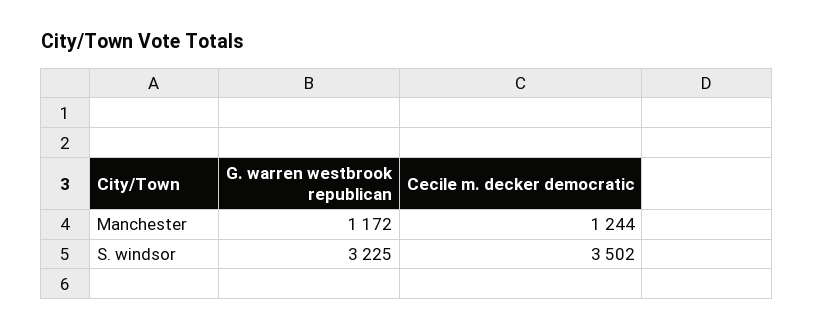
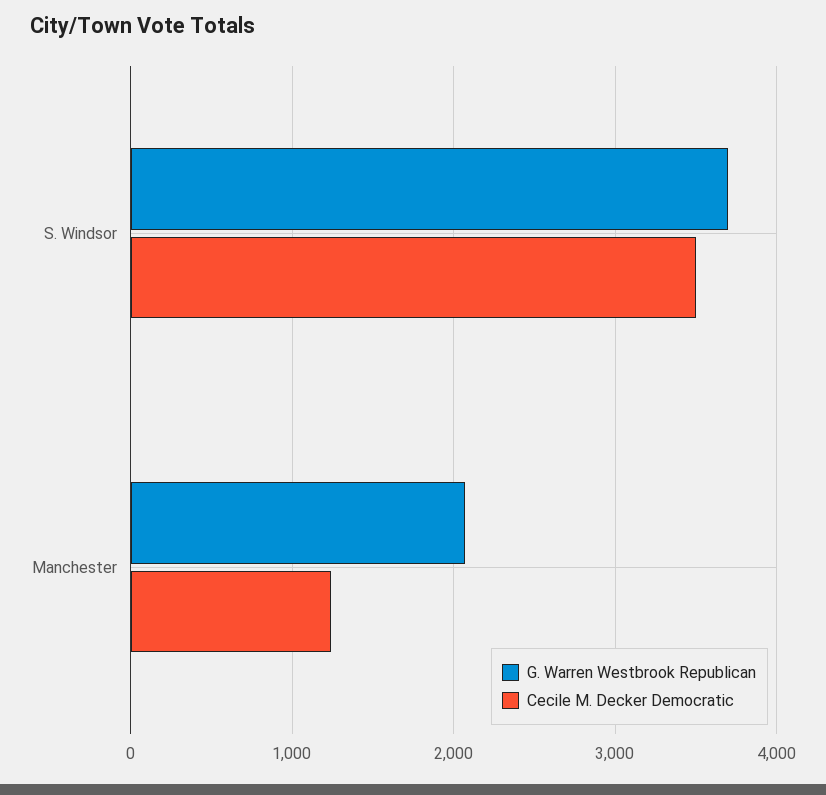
G. warren westbrook republican, Manchester: 1172 -> 2100
G. warren westbrook republican, S. windsor: 3225 -> 3700

